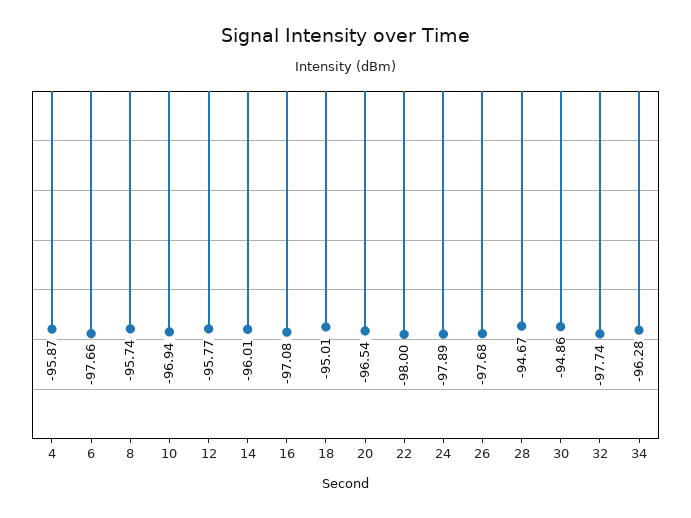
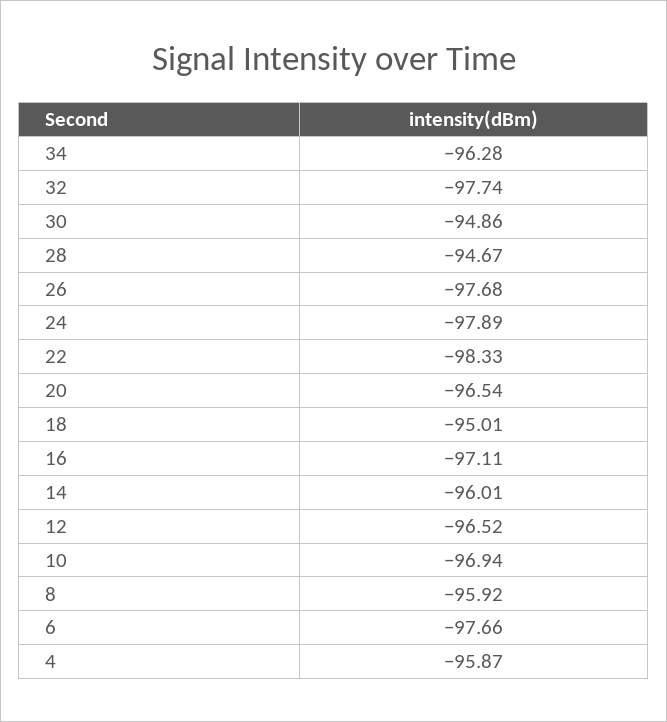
8: -95.74 -> -95.92
12: -95.77 -> -96.52
16: -97.08 -> -97.11
22: -98 -> -98.33

